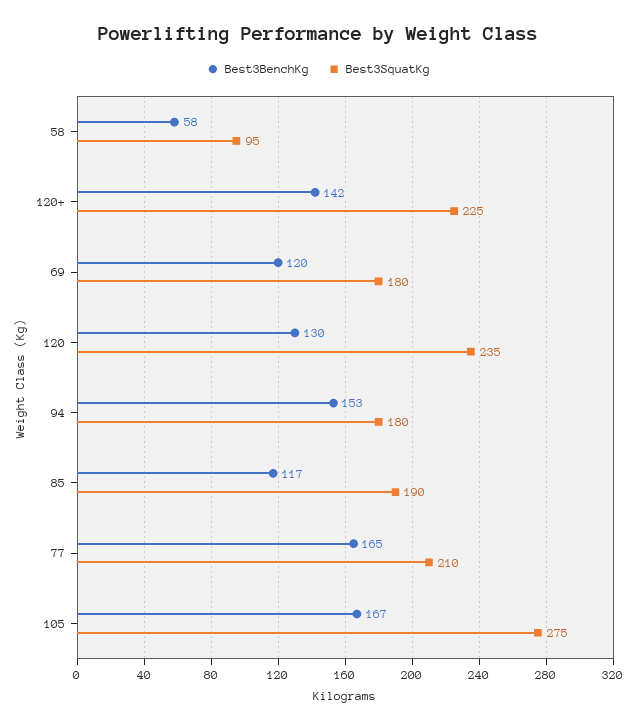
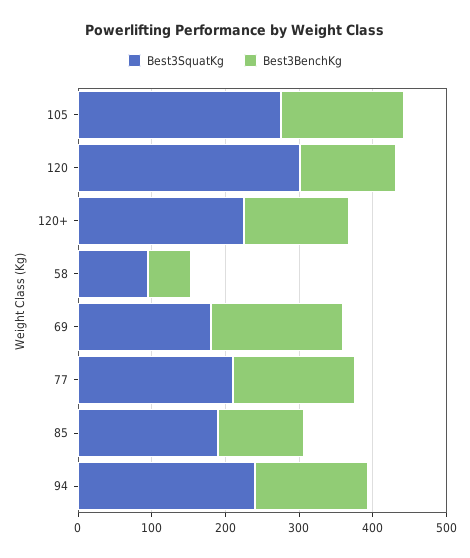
Best3BenchKg, 69: 120 -> 180
Best3SquatKg, 120: 235 -> 300
Best3SquatKg, 94: 180 -> 240

